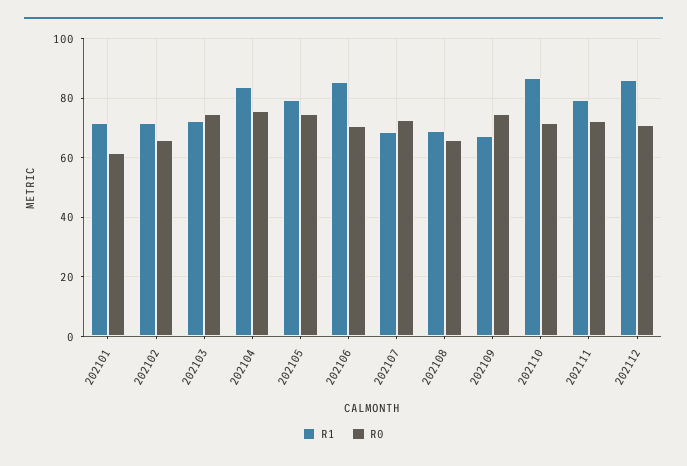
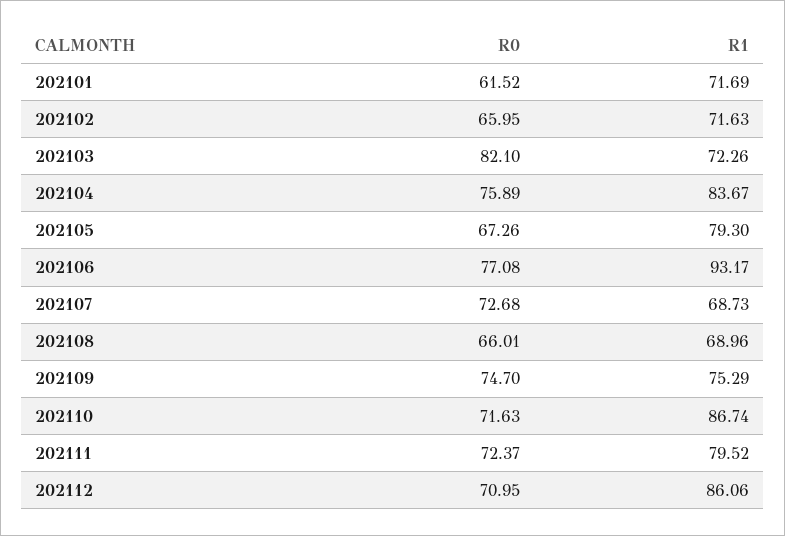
R0, 202103: 75 -> 82.1
R0, 202105: 75 -> 67.26
R1, 202106: 85 -> 93.17
R0, 202106: 70 -> 77.08
R1, 202109: 67.5 -> 75.29

